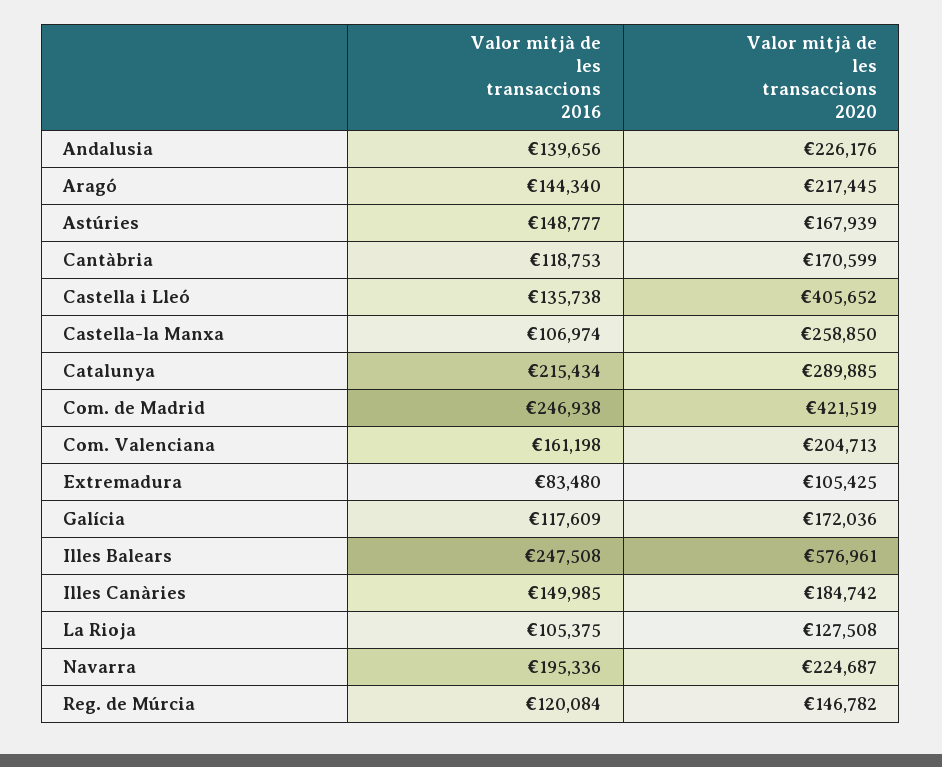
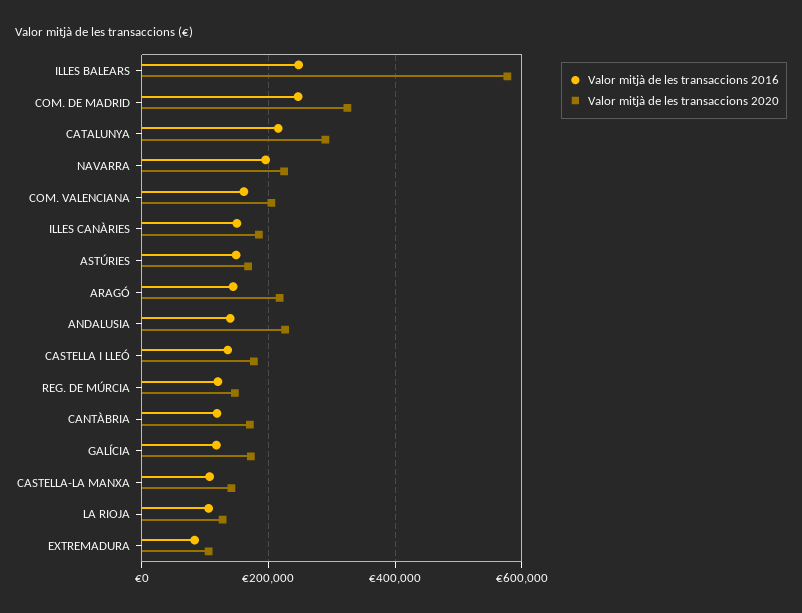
Valor mitjà de les transaccions 2020, Castella i Lleó: 405652 -> 180000
Valor mitjà de les transaccions 2020, Castella-la Manxa: 258850 -> 140000
Valor mitjà de les transaccions 2020, Com. de Madrid: 421519 -> 320000

